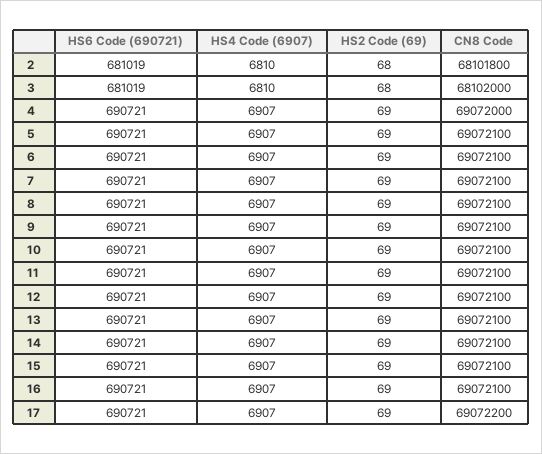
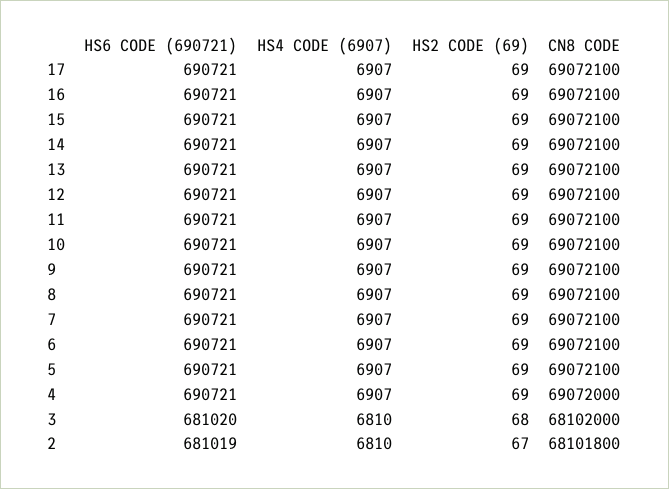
HS2 Code (69), 2: 68 -> 67
HS6 Code (690721), 3: 681019 -> 681020
CN8 Code, 17: 69072200 -> 69072100

